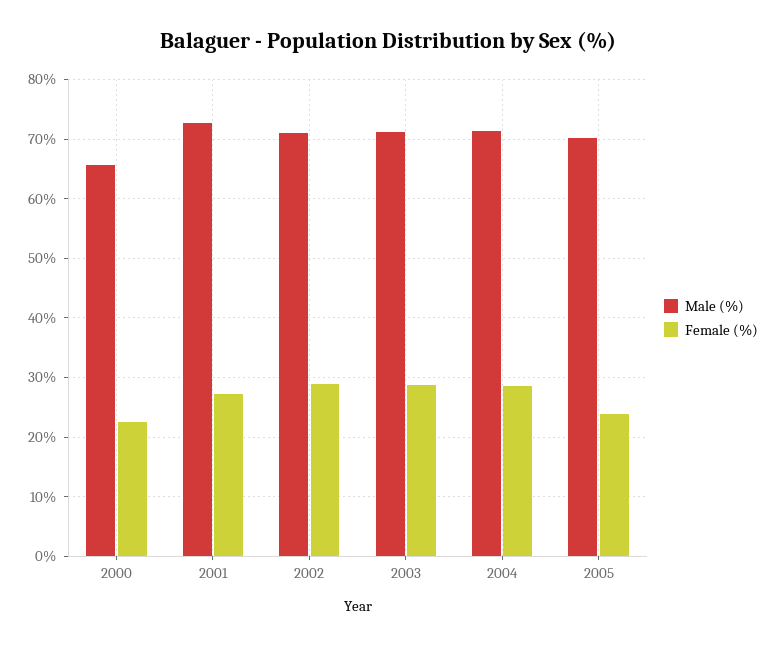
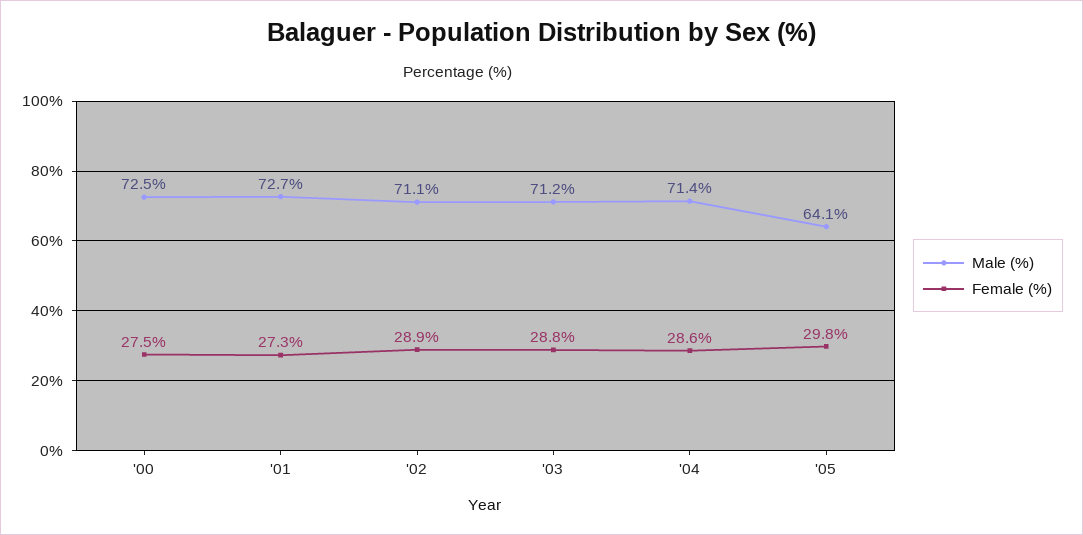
Male (%), 2000: 66 -> 72.5
Female (%), 2000: 22 -> 27.5
Male (%), 2005: 70 -> 64.1
Female (%), 2005: 24 -> 29.8

